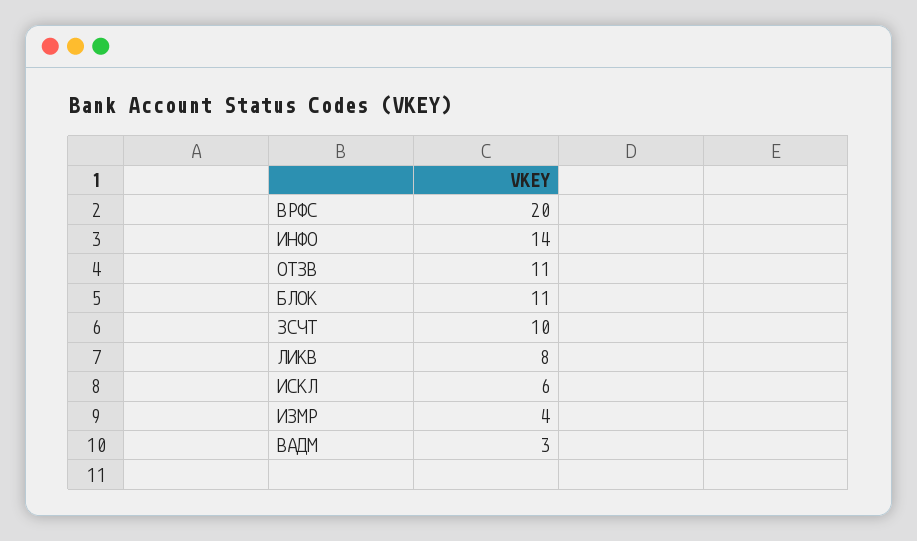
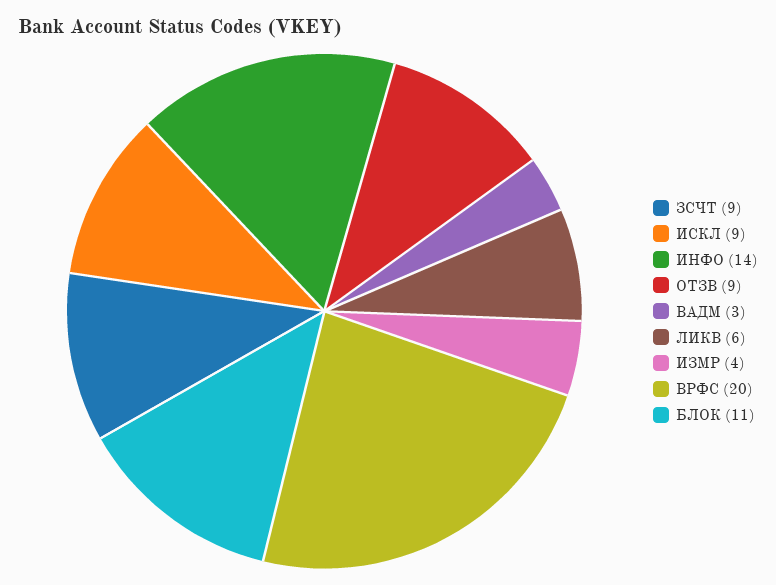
ОТЗВ: 11 -> 9
ЗСЧТ: 10 -> 9
ЛИКВ: 8 -> 6
ИСКЛ: 6 -> 9

